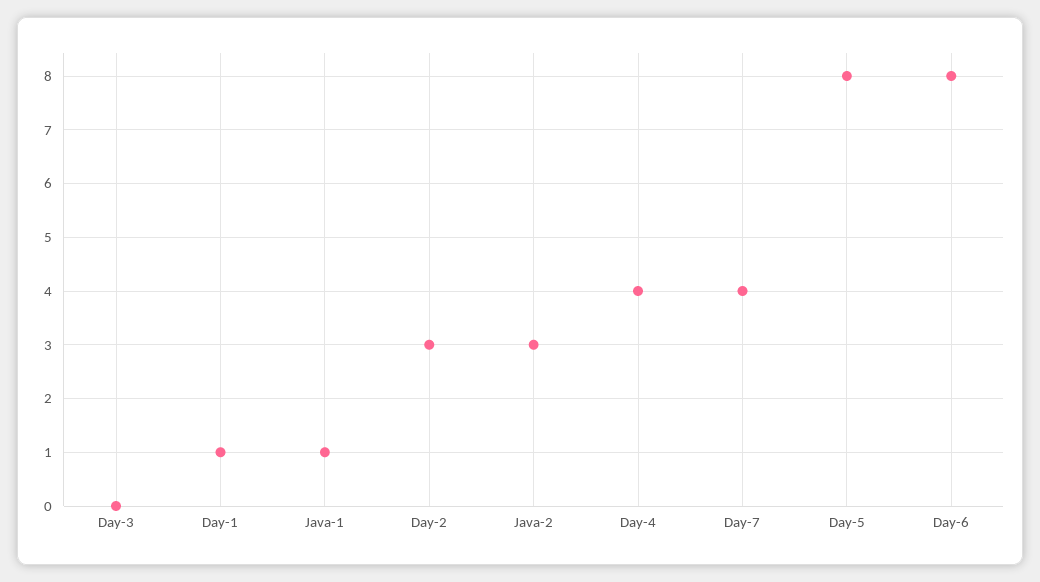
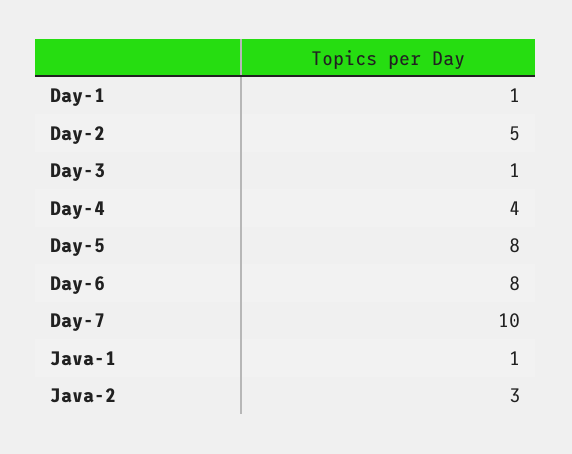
Day-3: 0 -> 1
Day-2: 3 -> 5
Day-7: 4 -> 10

